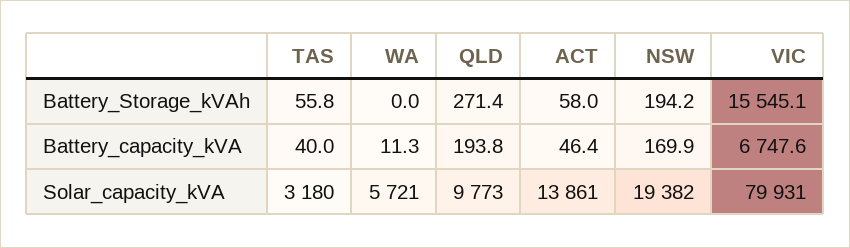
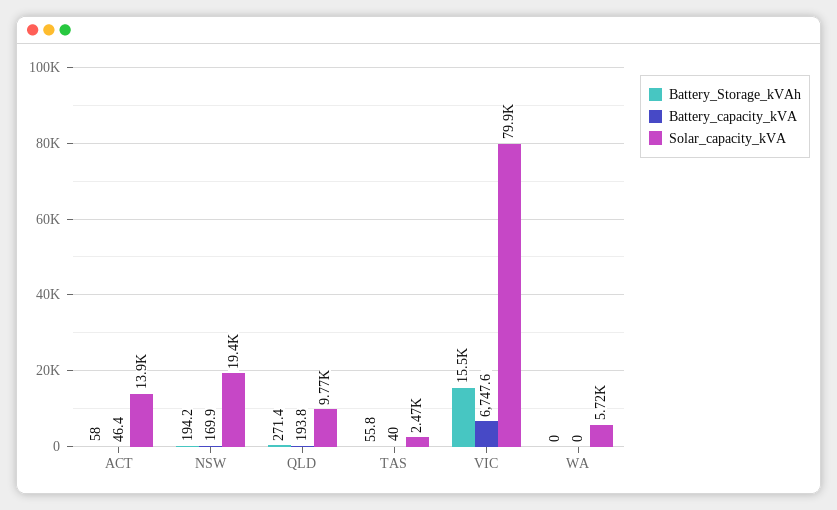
Battery_capacity_kVA, WA: 11.3 -> 0
Solar_capacity_kVA, TAS: 3180 -> 2470

